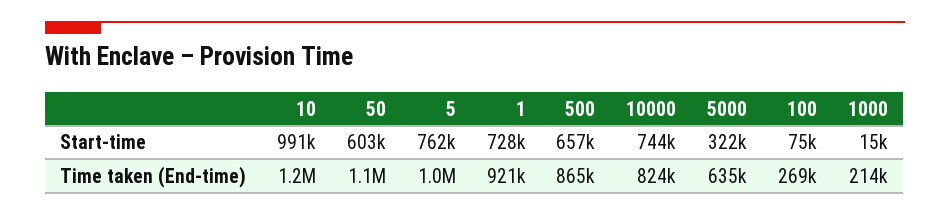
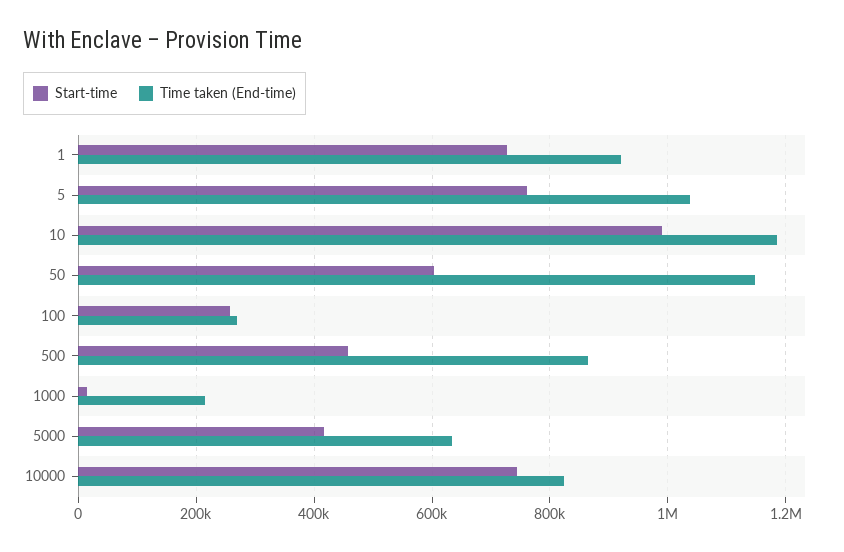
Start-time, 500: 657000 -> 460000
Start-time, 5000: 322000 -> 420000
Start-time, 100: 75000 -> 260000

